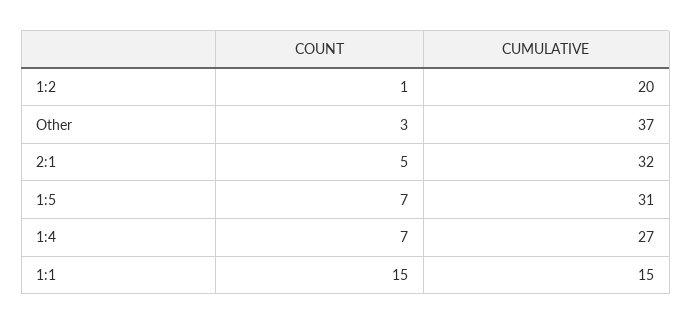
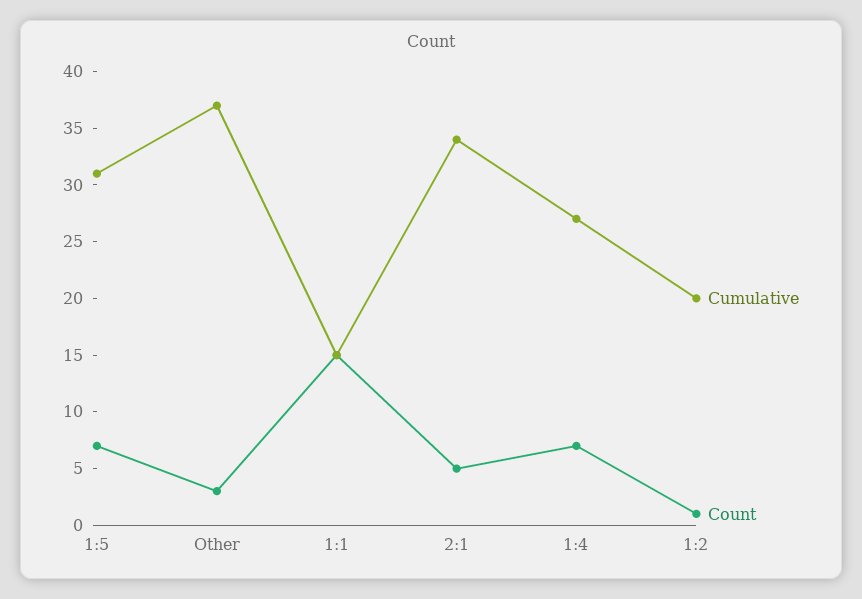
CUMULATIVE, 2:1: 32 -> 34

